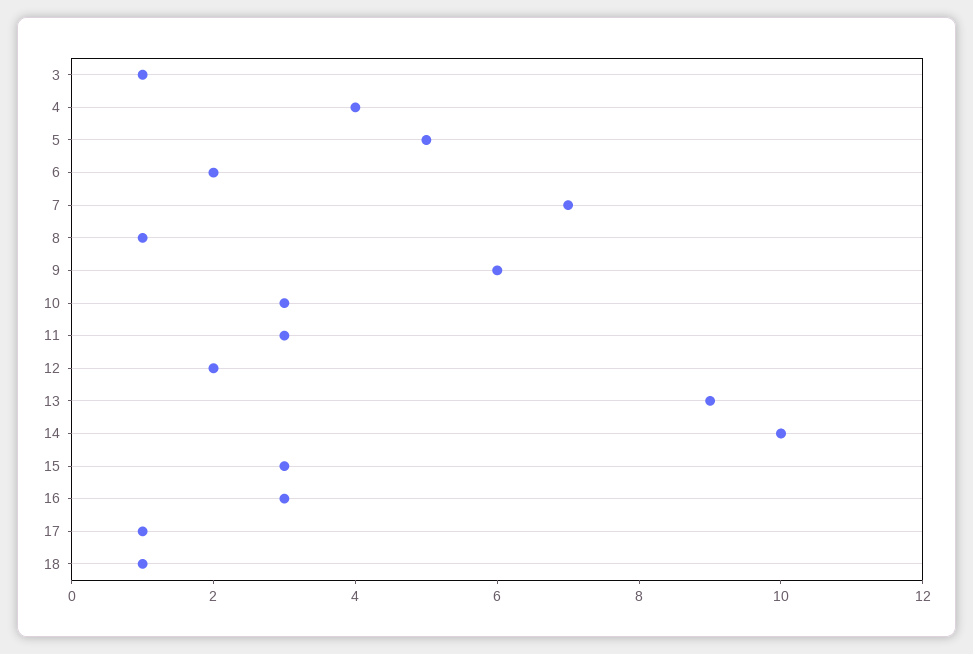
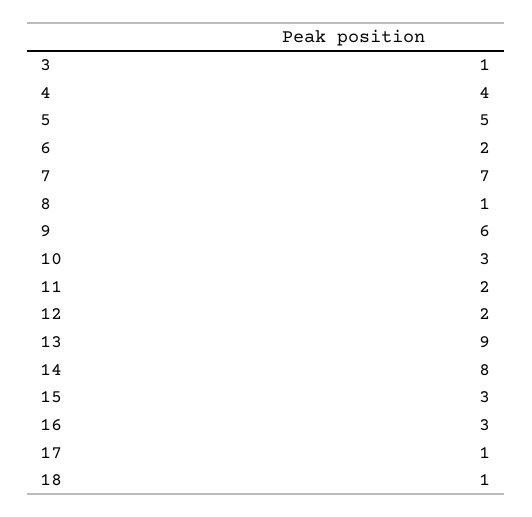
11: 3 -> 2
14: 10 -> 8

